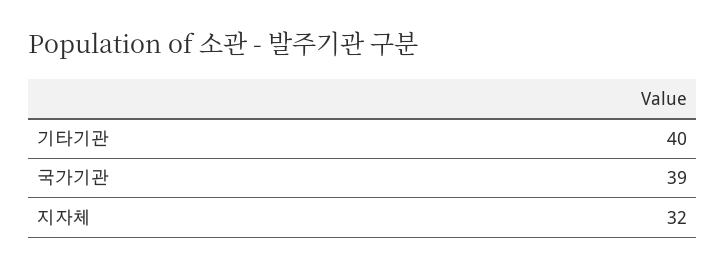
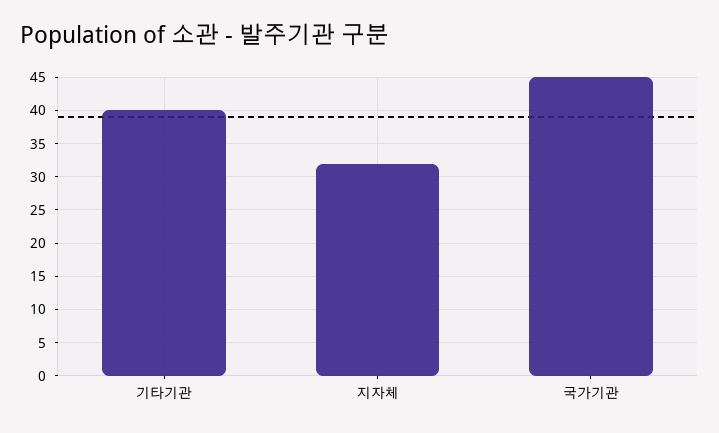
국가기관: 39 -> 45

